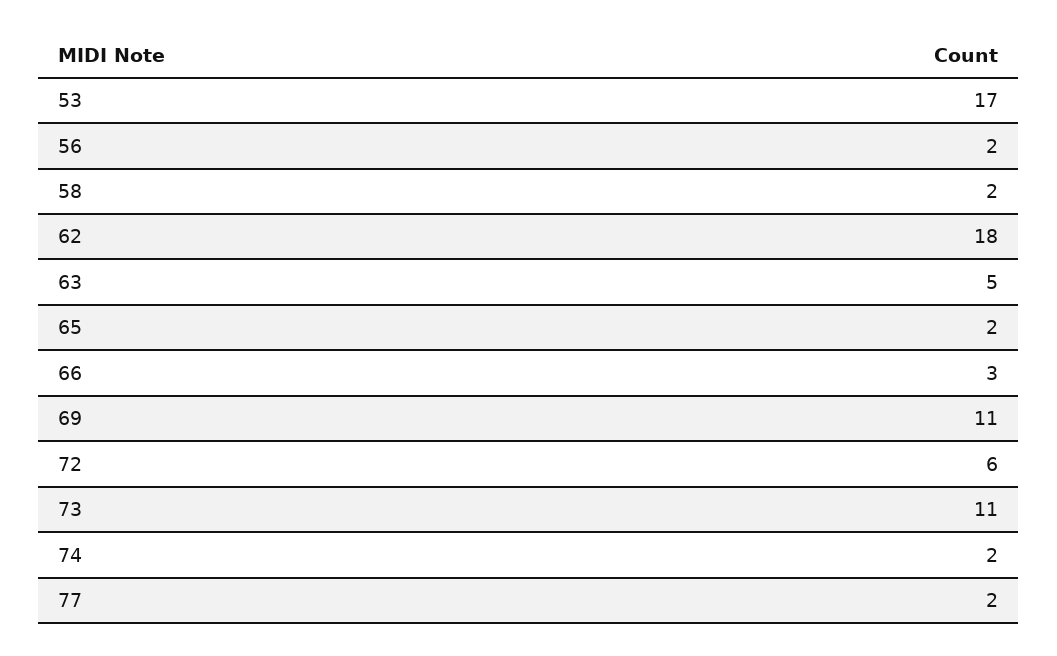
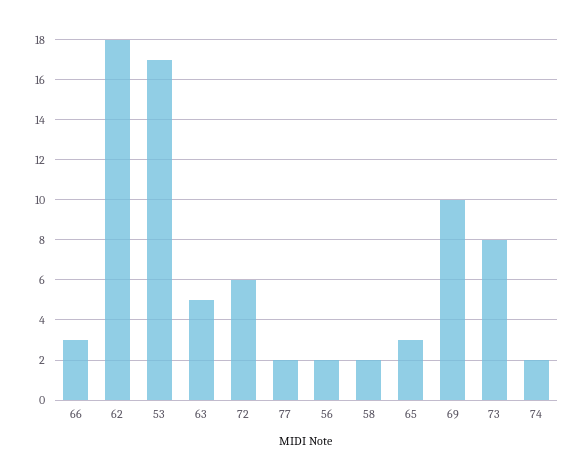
65: 2 -> 3
69: 11 -> 10
73: 11 -> 8

